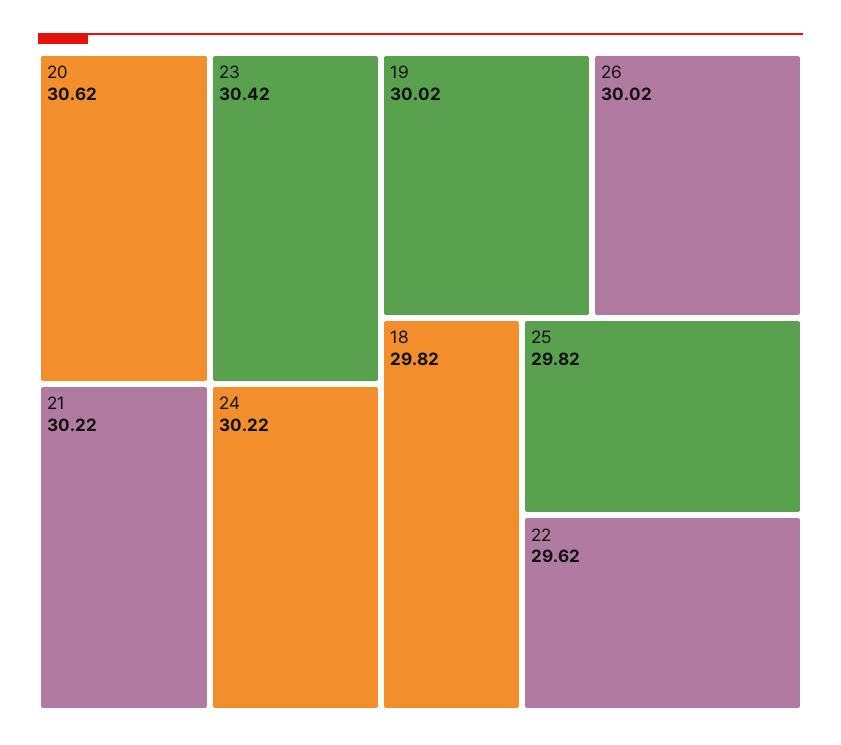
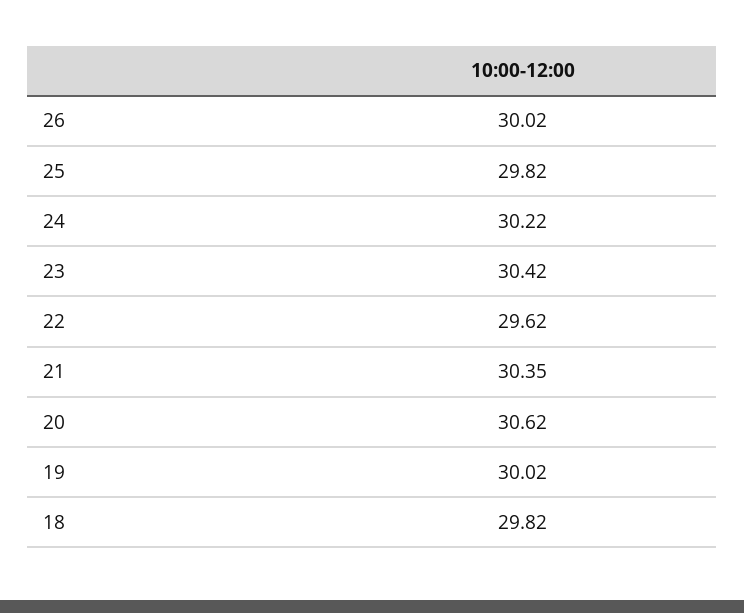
21: 30.22 -> 30.35

